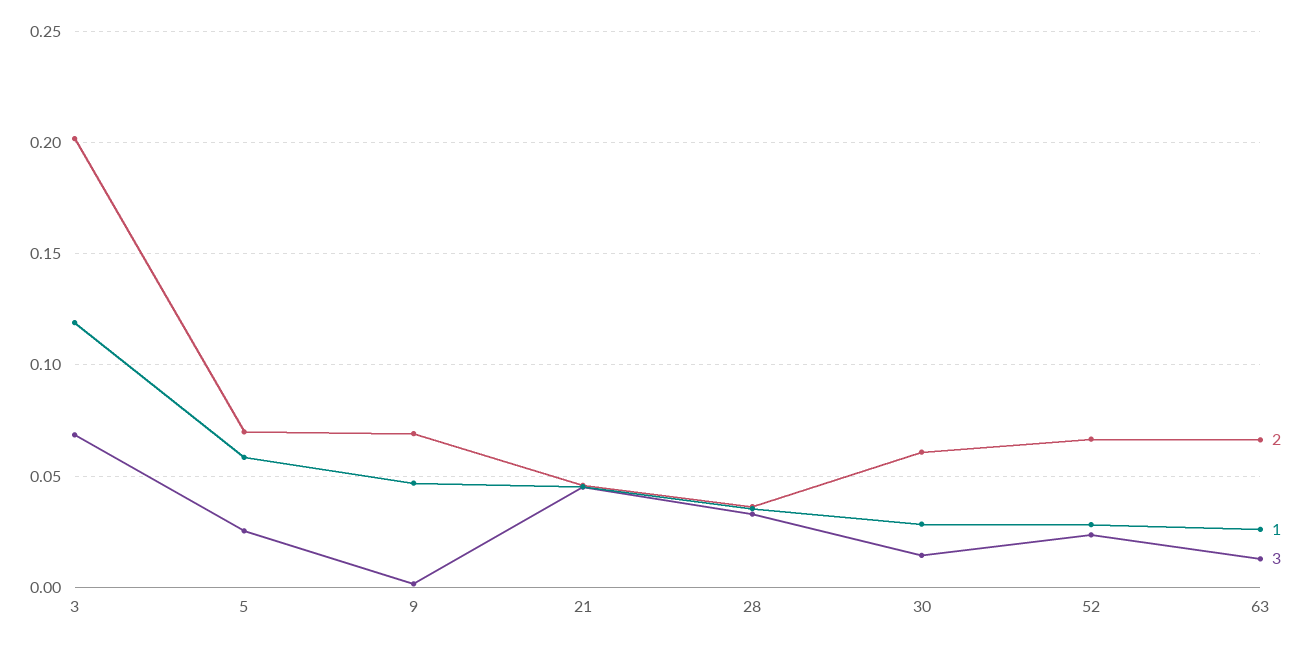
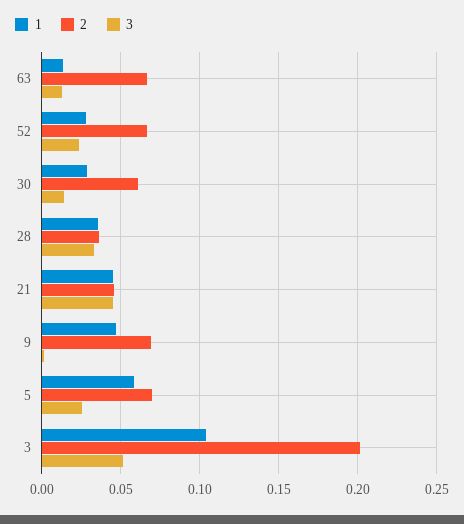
1, 3: 0.12 -> 0.105
3, 3: 0.07 -> 0.05
1, 63: 0.025 -> 0.015

